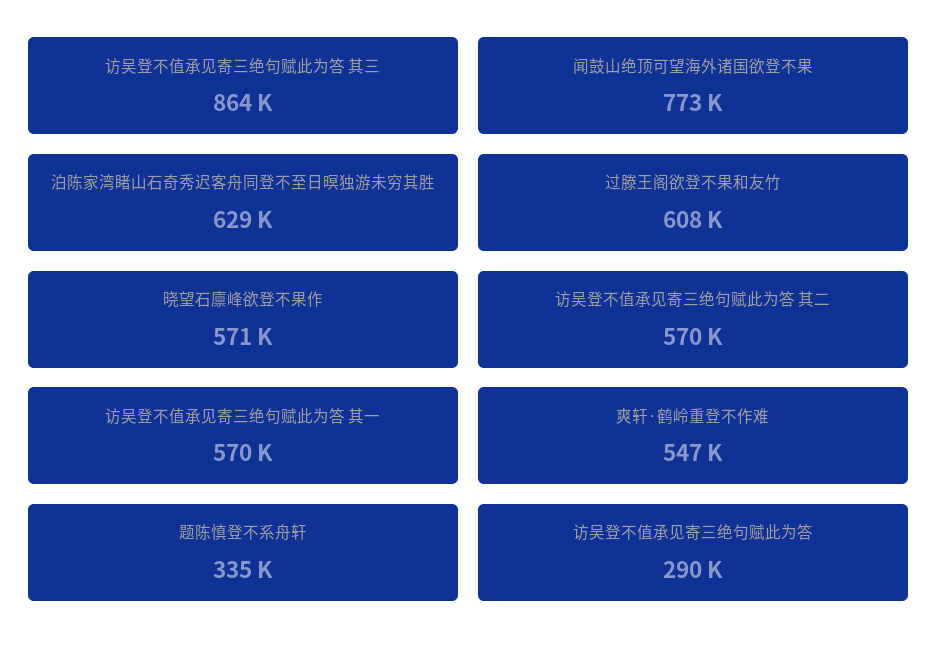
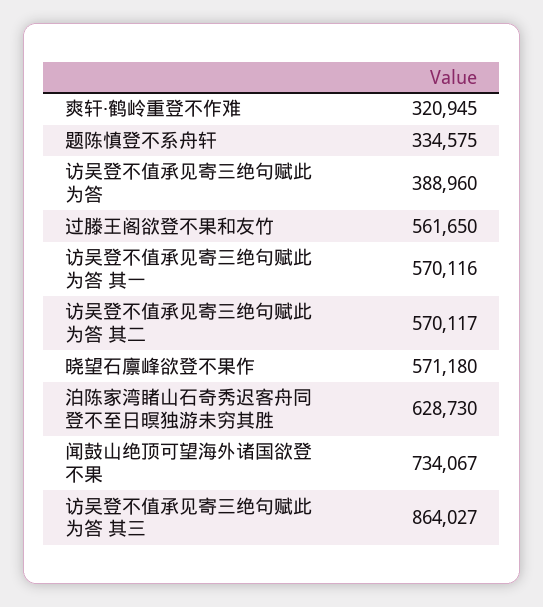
闻鼓山绝顶可望海外诸国欲登不果: 773000 -> 734067
过滕王阁欲登不果和友竹: 608000 -> 561650
爽轩·鹤岭重登不作难: 547000 -> 320945
访吴登不值承见寄三绝句赋此为答: 290000 -> 388960

